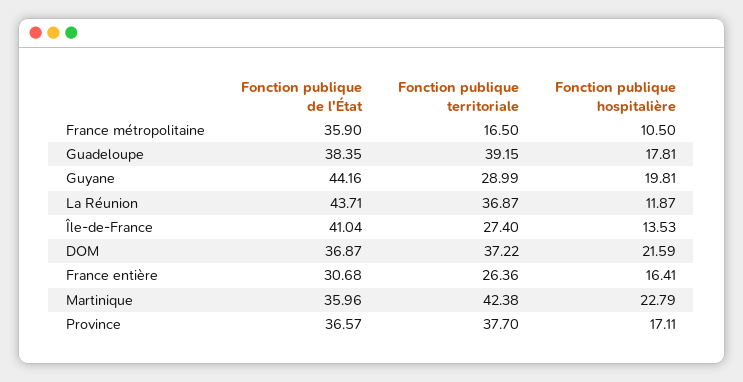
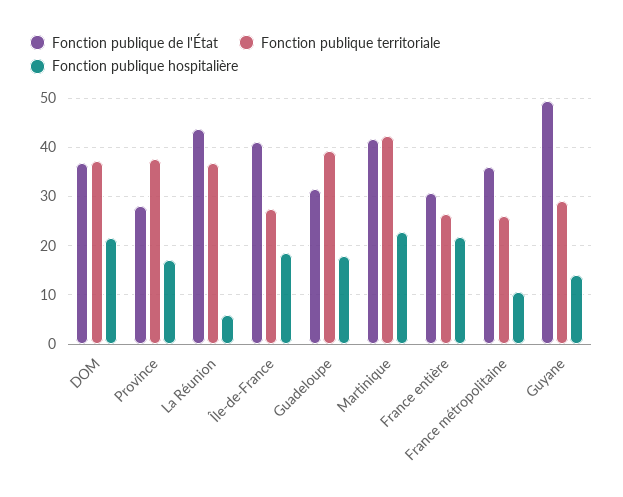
Fonction publique territoriale, France métropolitaine: 16.5 -> 26
Fonction publique de l'État, Guadeloupe: 38.35 -> 32
Fonction publique de l'État, Guyane: 44.16 -> 50
Fonction publique hospitalière, Guyane: 19.81 -> 14
Fonction publique hospitalière, La Réunion: 11.87 -> 6
Fonction publique hospitalière, Île-de-France: 13.53 -> 18
Fonction publique hospitalière, France entière: 16.41 -> 22
Fonction publique de l'État, Martinique: 35.96 -> 42
Fonction publique de l'État, Province: 36.57 -> 28

